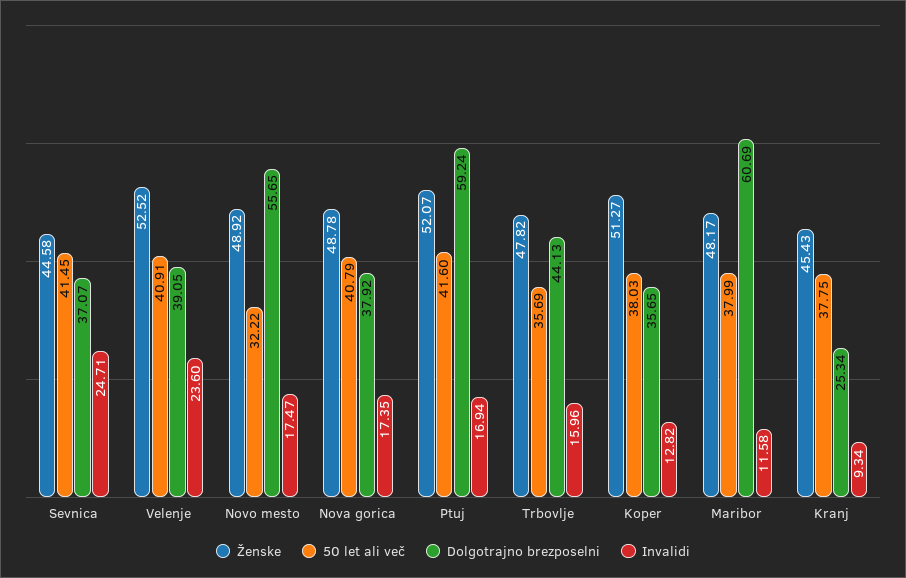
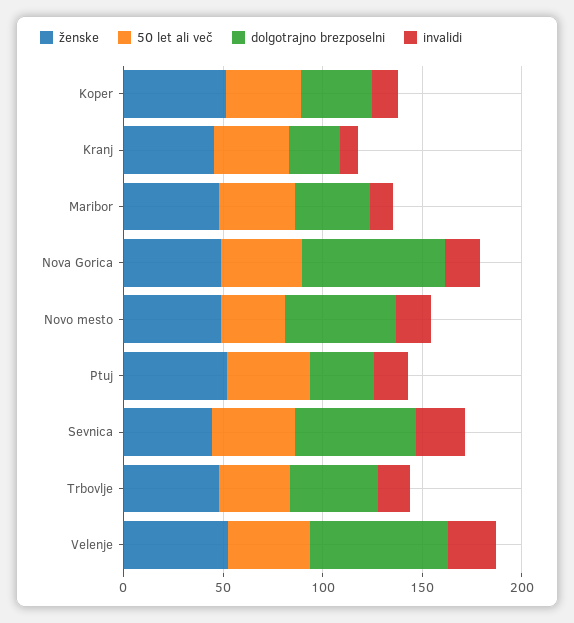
Dolgotrajno brezposelni, Sevnica: 37.07 -> 60
Dolgotrajno brezposelni, Velenje: 39.05 -> 70
Dolgotrajno brezposelni, Nova gorica: 37.92 -> 70
Dolgotrajno brezposelni, Ptuj: 59.24 -> 30
Dolgotrajno brezposelni, Maribor: 60.69 -> 40

